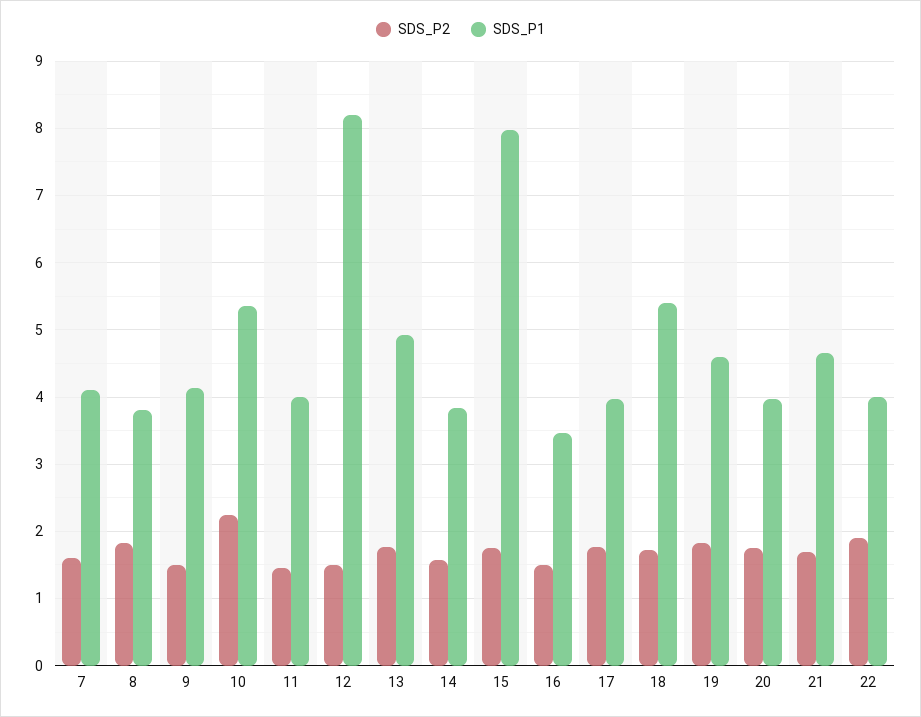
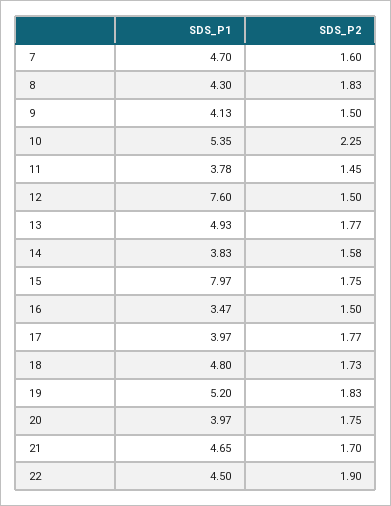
SDS_P1, 7: 4.1 -> 4.7
SDS_P1, 8: 3.8 -> 4.3
SDS_P1, 11: 4 -> 3.78
SDS_P1, 12: 8.2 -> 7.6
SDS_P1, 18: 5.4 -> 4.8
SDS_P1, 19: 4.6 -> 5.2
SDS_P1, 22: 4 -> 4.5

